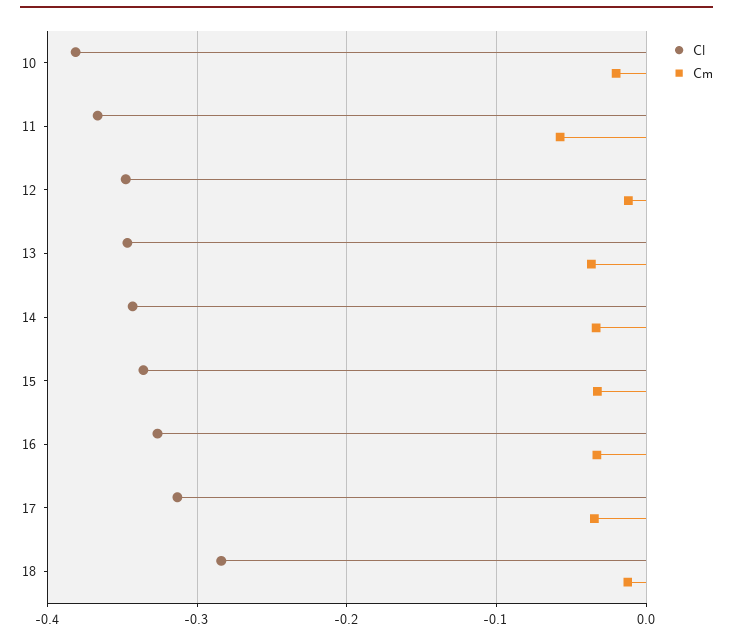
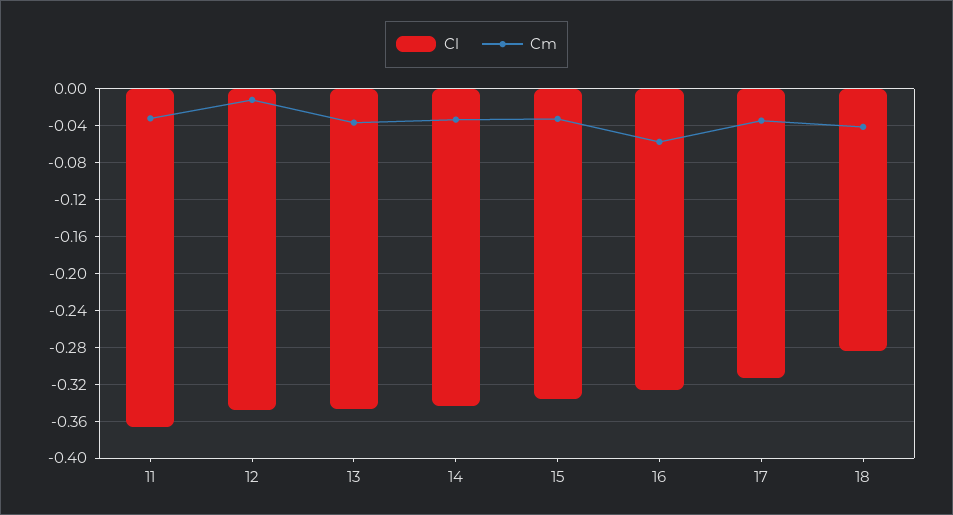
Cl, 10: -0.38 -> none
Cm, 10: -0.02 -> none
Cm, 11: -0.06 -> -0.03
Cm, 16: -0.03 -> -0.06
Cm, 18: -0.01 -> -0.04

